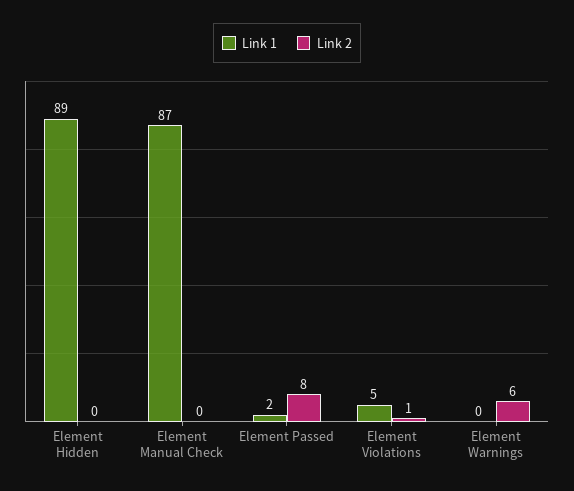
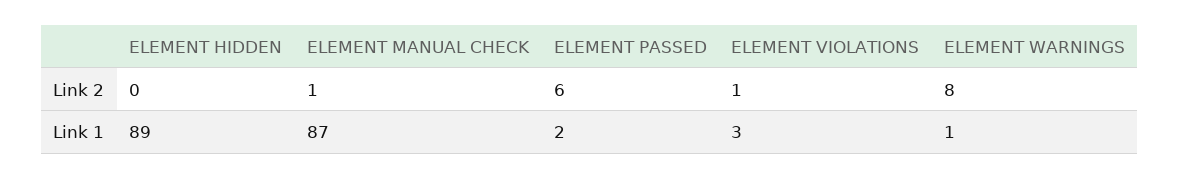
Link 2, Element Manual Check: 0 -> 1
Link 2, Element Passed: 8 -> 6
Link 1, Element Violations: 5 -> 3
Link 1, Element Warnings: 0 -> 1
Link 2, Element Warnings: 6 -> 8

